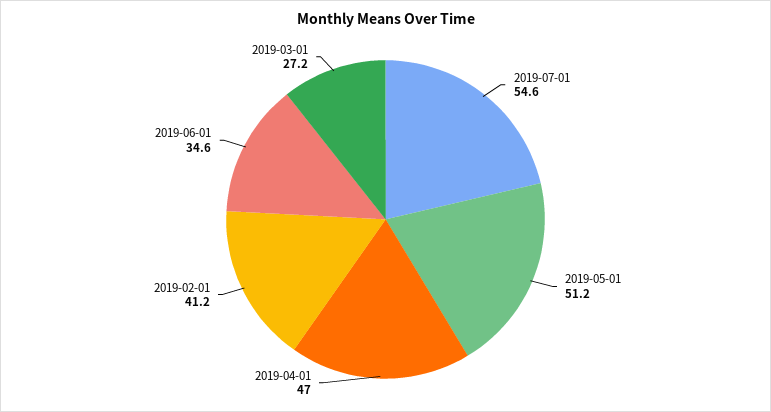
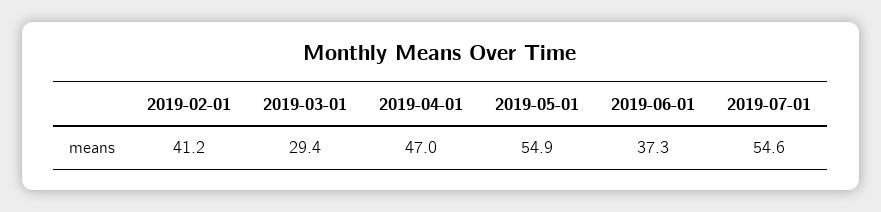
2019-05-01: 51.2 -> 54.9
2019-06-01: 34.6 -> 37.3
2019-03-01: 27.2 -> 29.4

